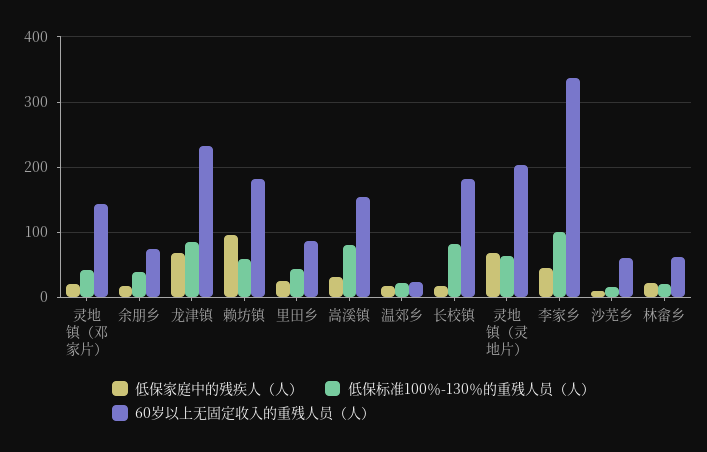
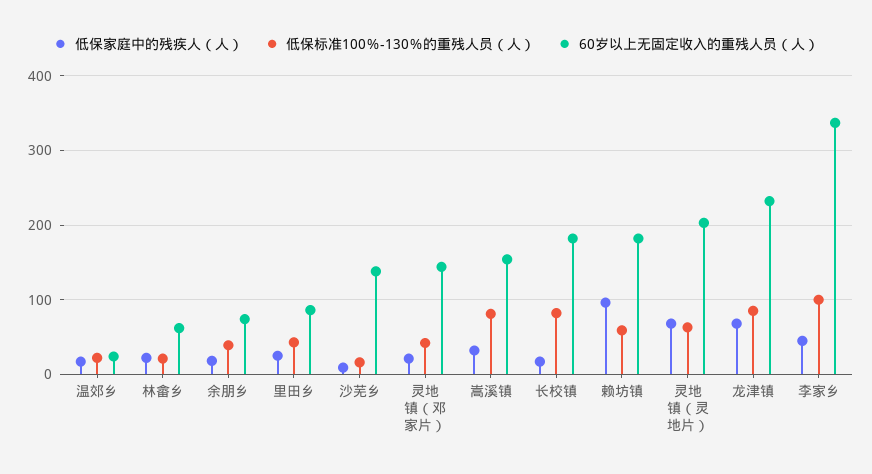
60岁以上无固定收入的重残人员（人）, 沙芜乡: 60 -> 140

